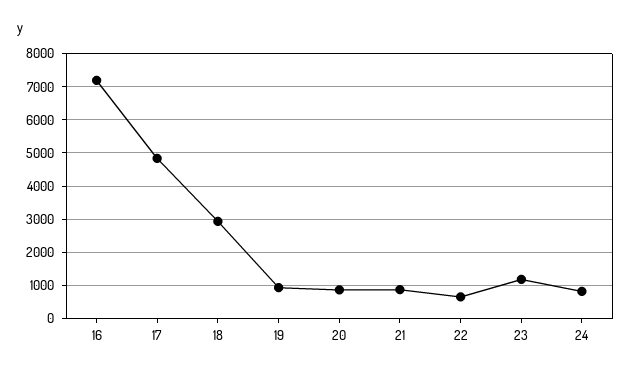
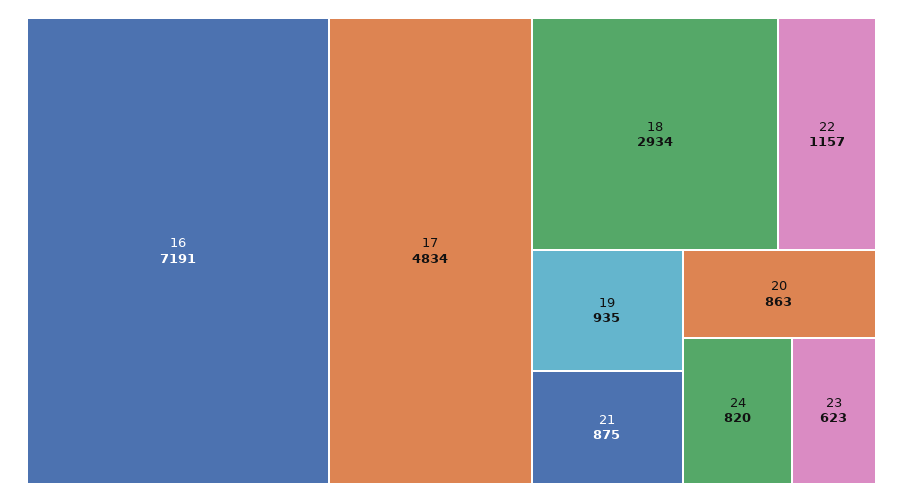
22: 600 -> 1157
23: 1200 -> 623

